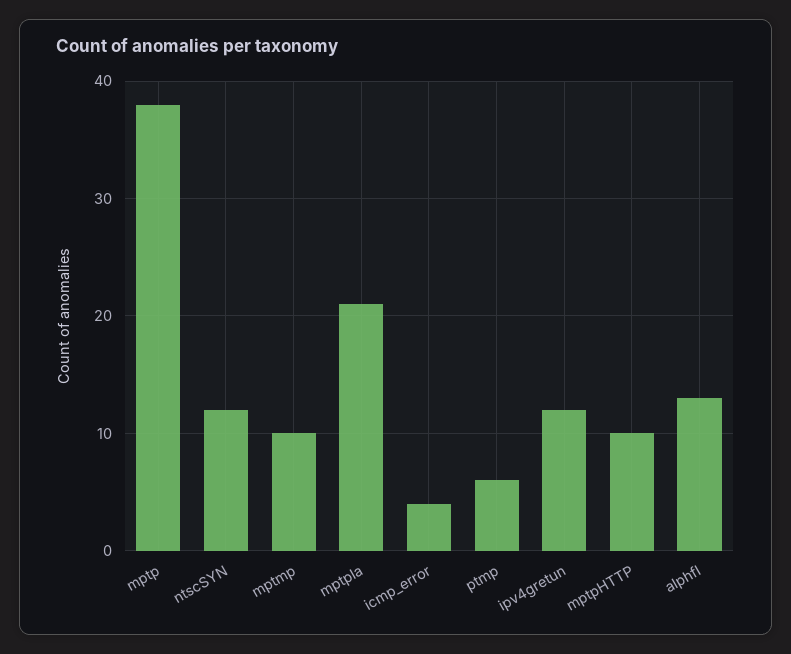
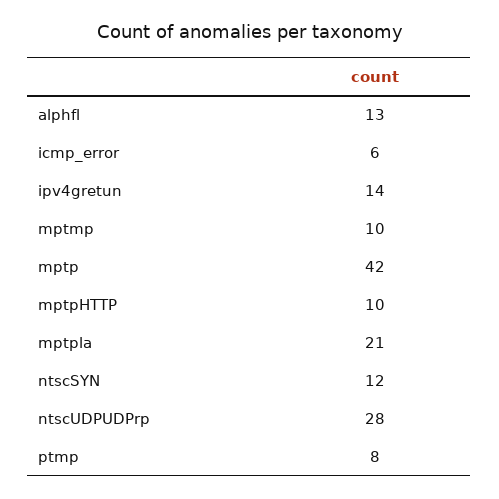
mptp: 38 -> 42
icmp_error: 4 -> 6
ptmp: 6 -> 8
ipv4gretun: 12 -> 14
ntscUDPUDPrp: none -> 28

